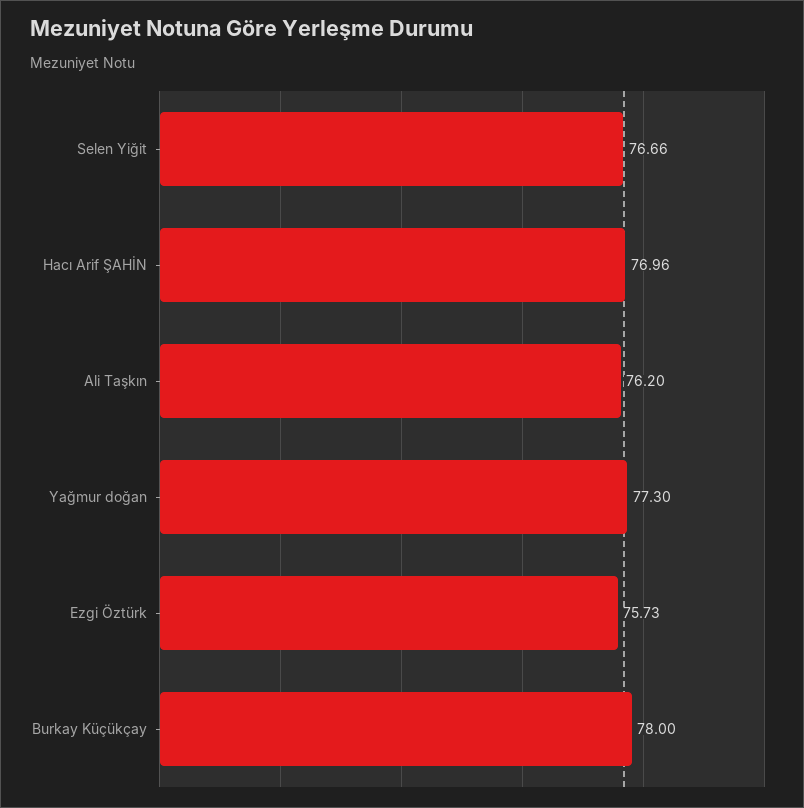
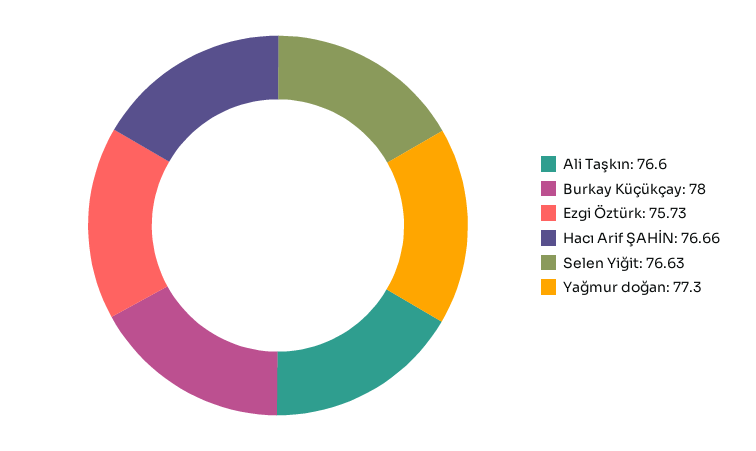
Selen Yiğit: 76.66 -> 76.63
Hacı Arif ŞAHİN: 76.96 -> 76.66
Ali Taşkın: 76.2 -> 76.6

